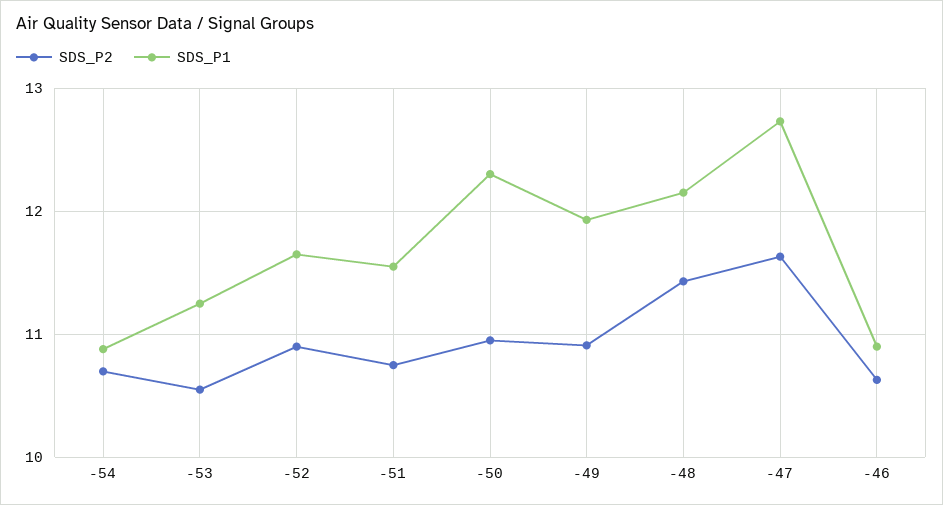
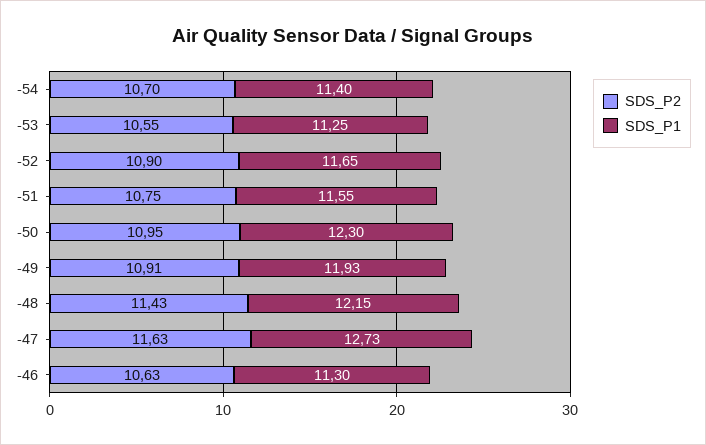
SDS_P1, -54: 10.9 -> 11.4
SDS_P1, -46: 10.9 -> 11.3

